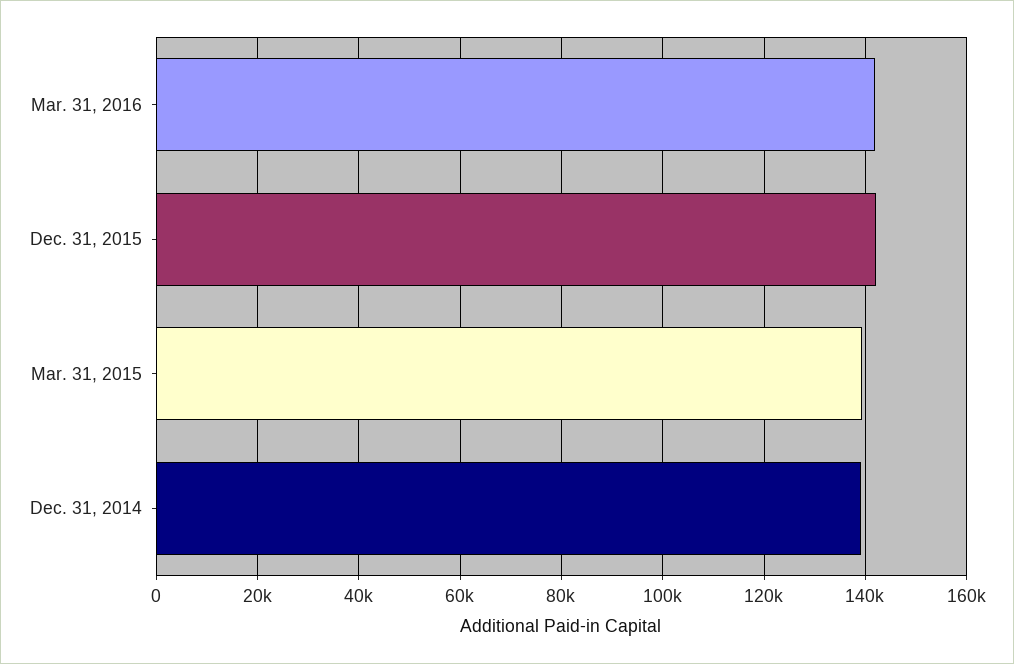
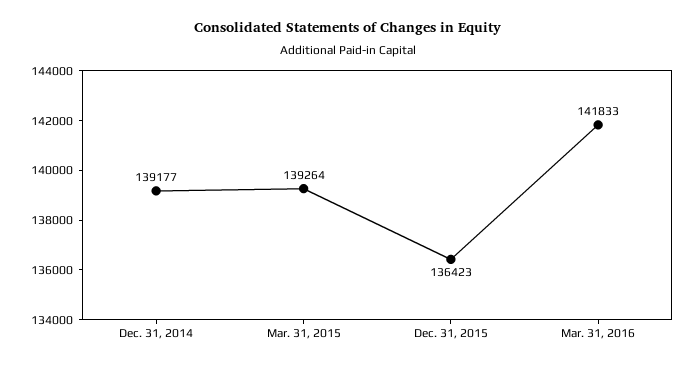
Dec. 31, 2015: 142000 -> 136423

